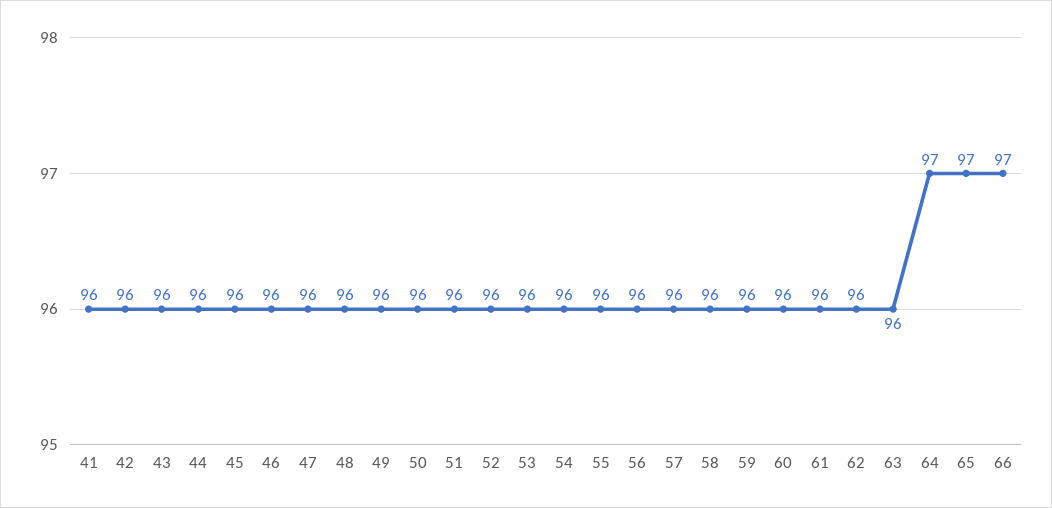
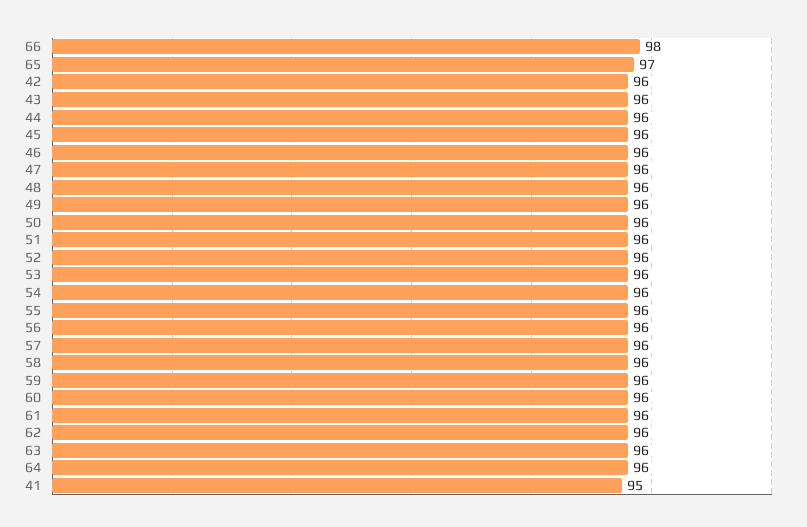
41: 96 -> 95
64: 97 -> 96
66: 97 -> 98

